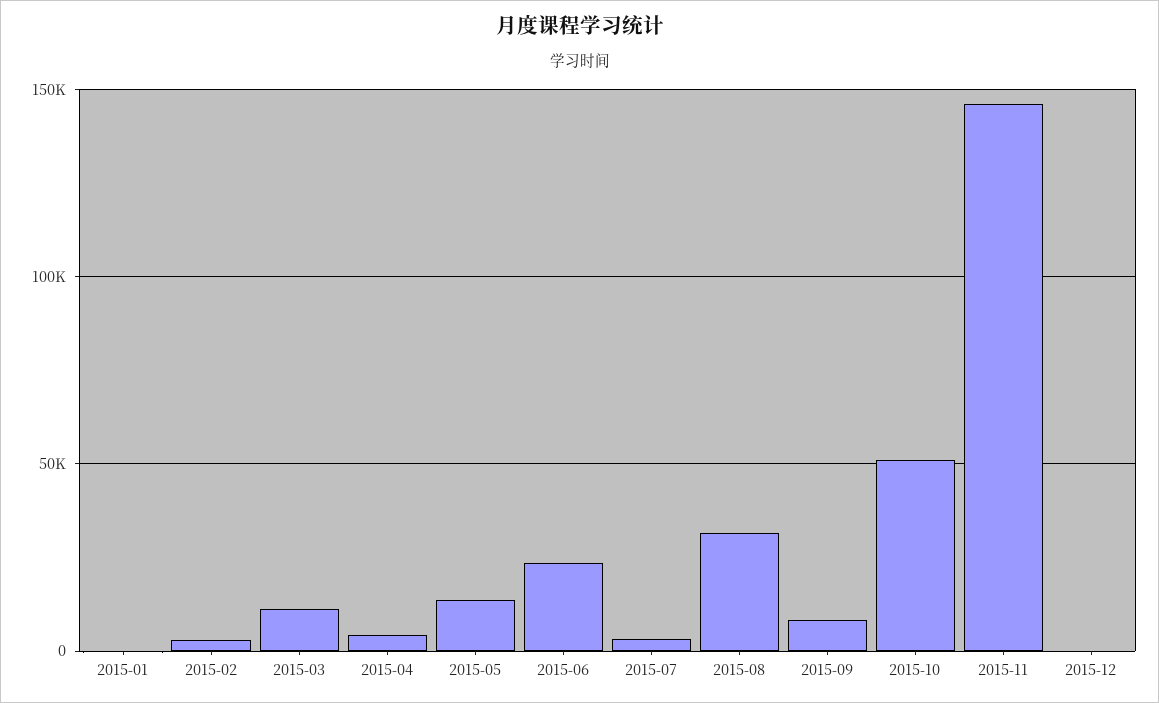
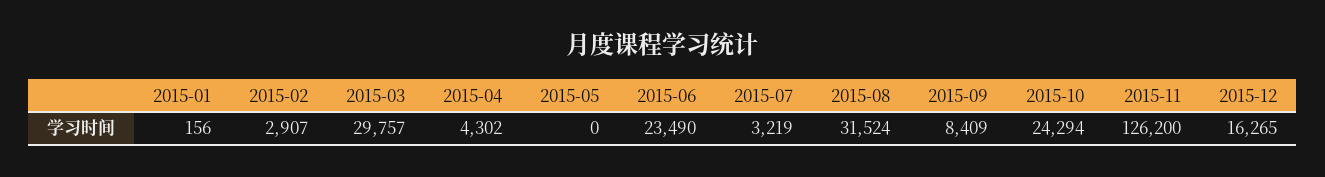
2015-03: 10000 -> 29757
2015-05: 15000 -> 0
2015-10: 50000 -> 24294
2015-11: 145000 -> 126200
2015-12: 0 -> 16265

